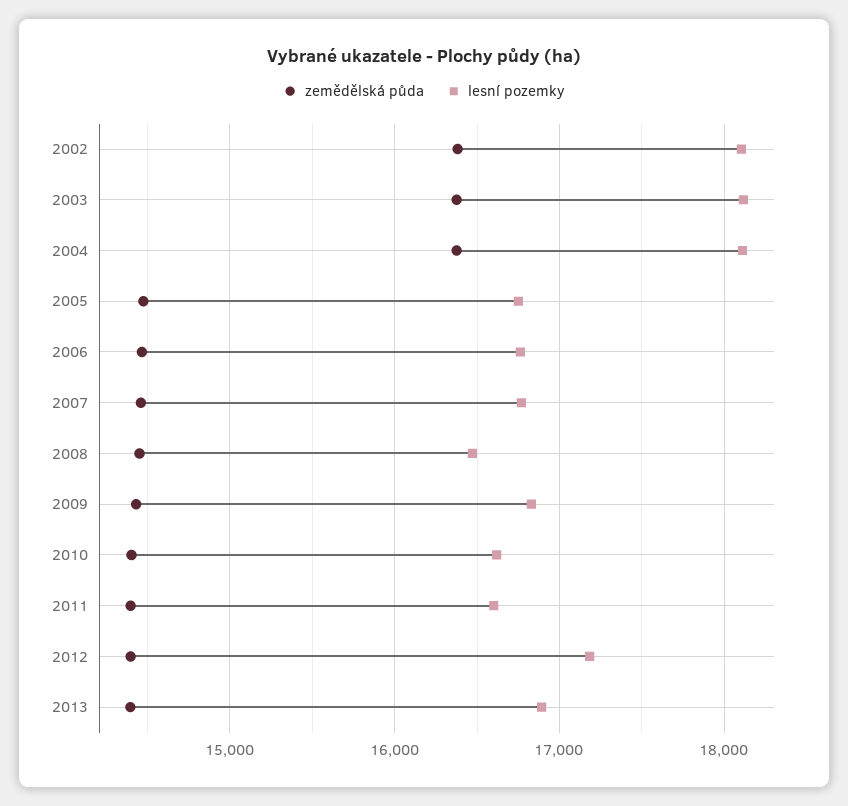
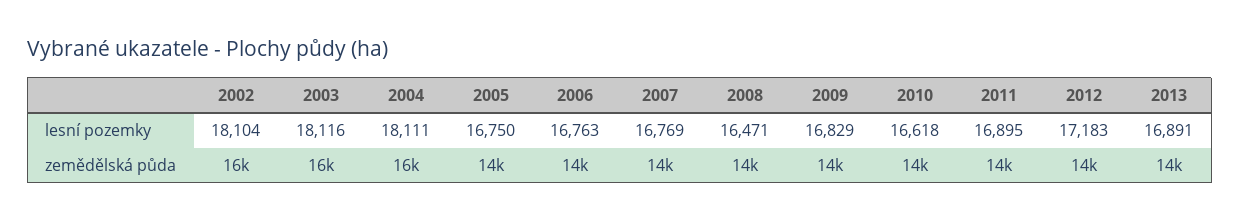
lesní pozemky, 2011: 16600 -> 16895

